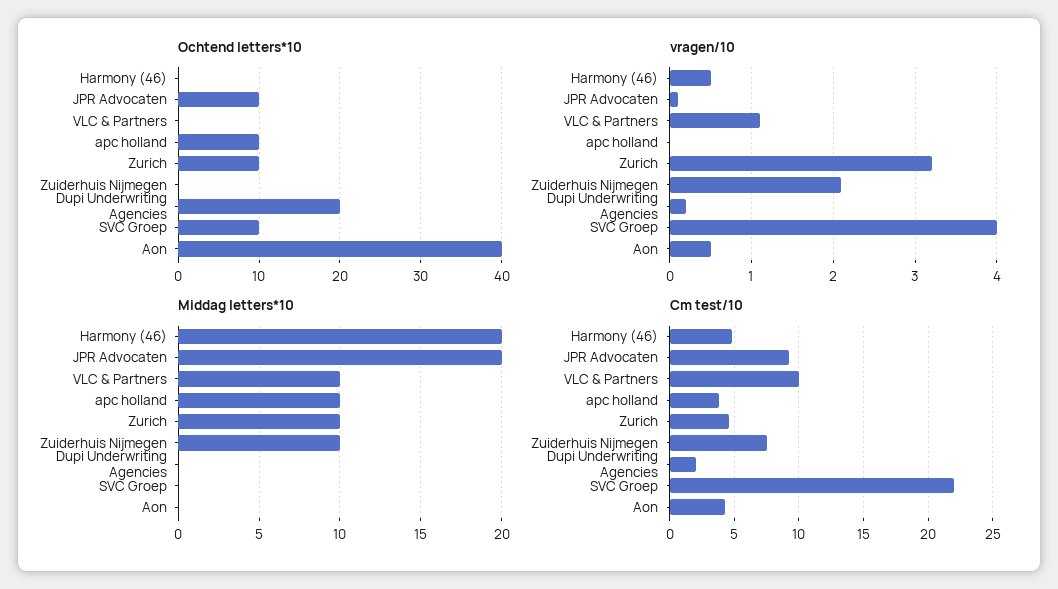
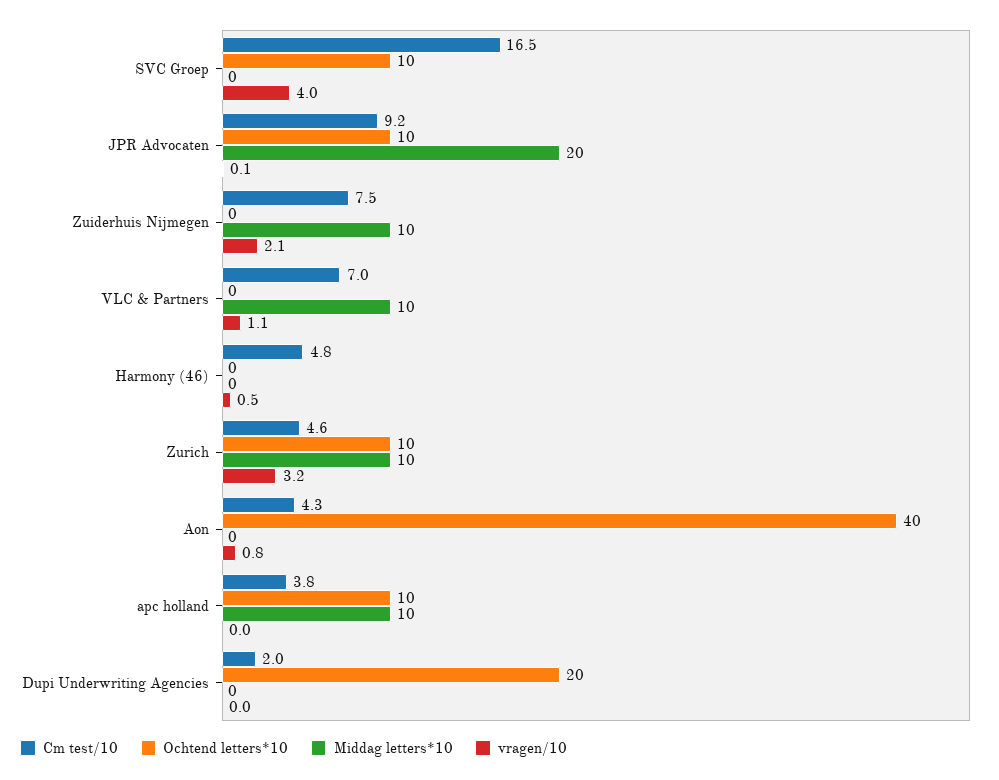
vragen/10, Dupi Underwriting Agencies: 0.2 -> 0
vragen/10, Aon: 0.5 -> 0.8
Middag letters*10, Harmony (46): 20 -> 0
Cm test/10, VLC & Partners: 10 -> 7
Cm test/10, SVC Groep: 22 -> 16.5

